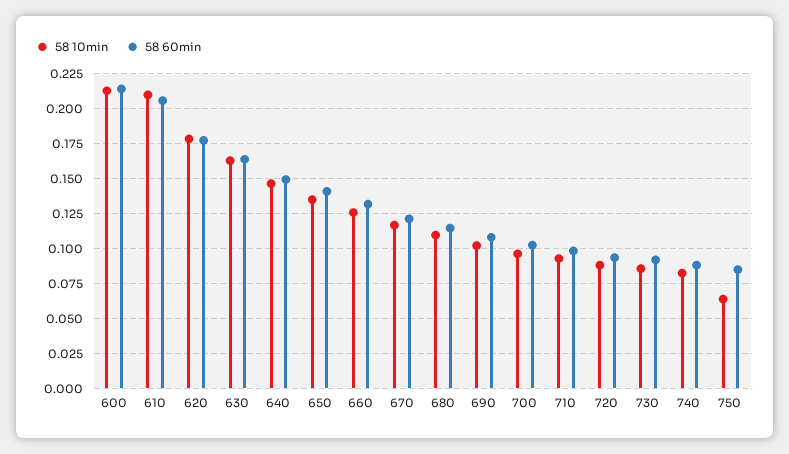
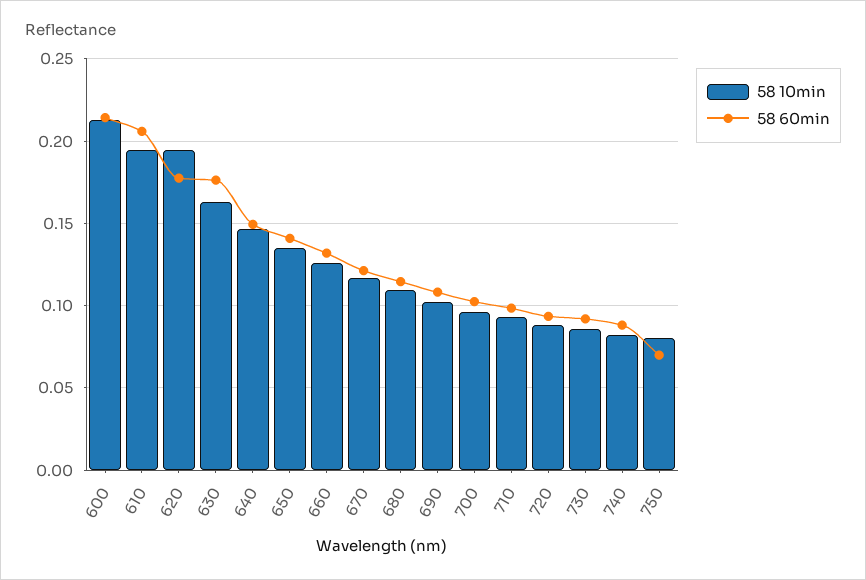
58 10min, 610: 0.21 -> 0.195
58 10min, 620: 0.18 -> 0.195
58 60min, 630: 0.165 -> 0.175
58 10min, 750: 0.065 -> 0.08
58 60min, 750: 0.085 -> 0.07

